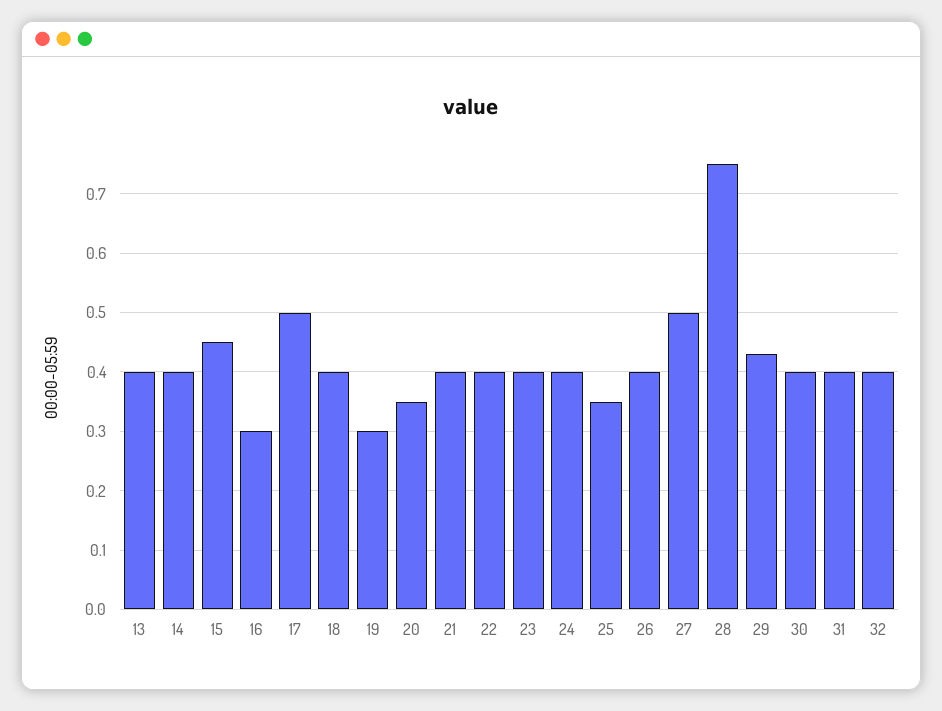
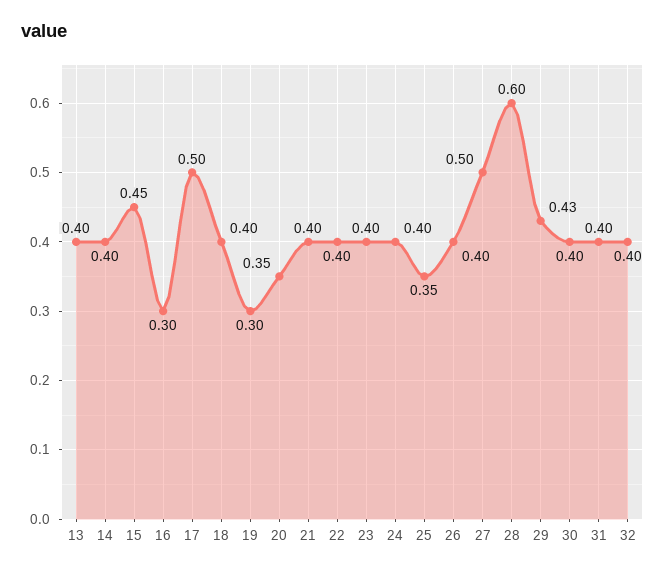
28: 0.75 -> 0.6

